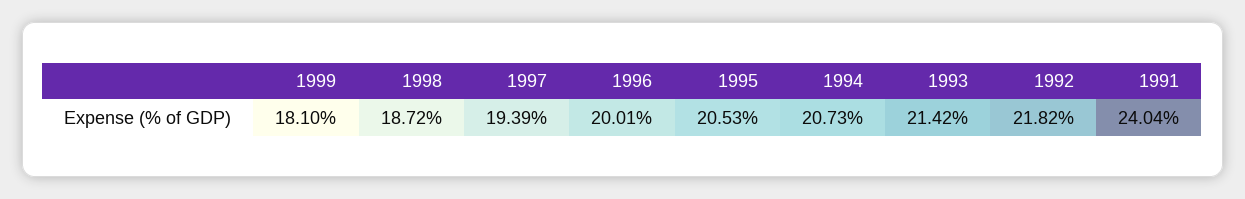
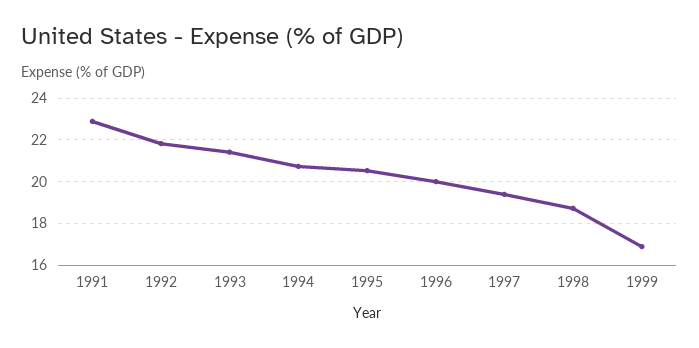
1999: 18.1 -> 17
1991: 24.04 -> 23

